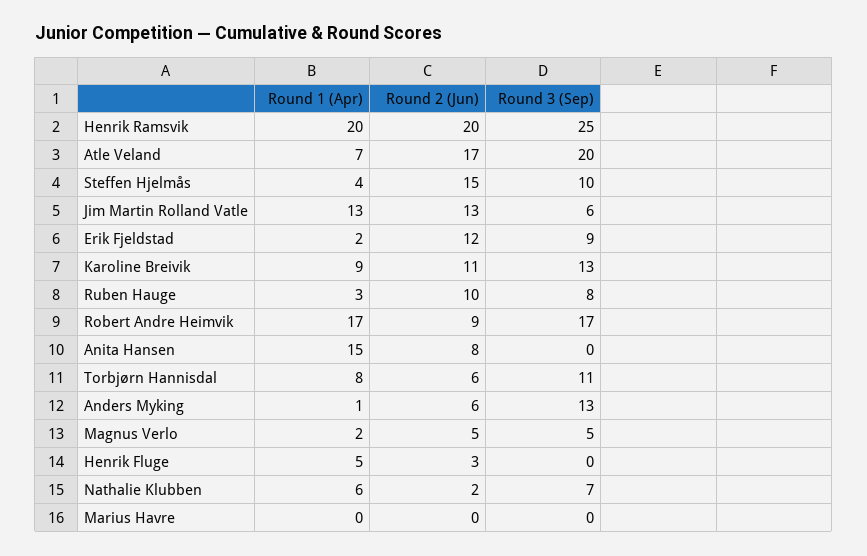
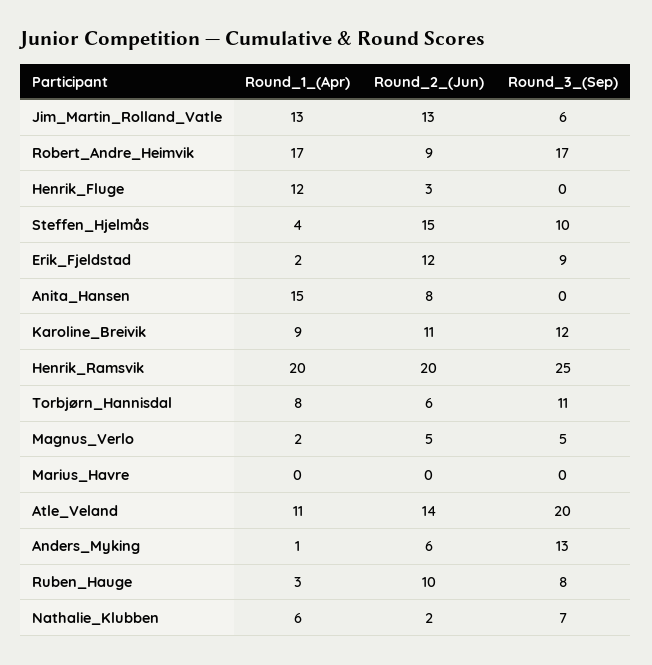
Round 1 (Apr), Atle Veland: 7 -> 11
Round 2 (Jun), Atle Veland: 17 -> 14
Round 3 (Sep), Karoline Breivik: 13 -> 12
Round 1 (Apr), Henrik Fluge: 5 -> 12

